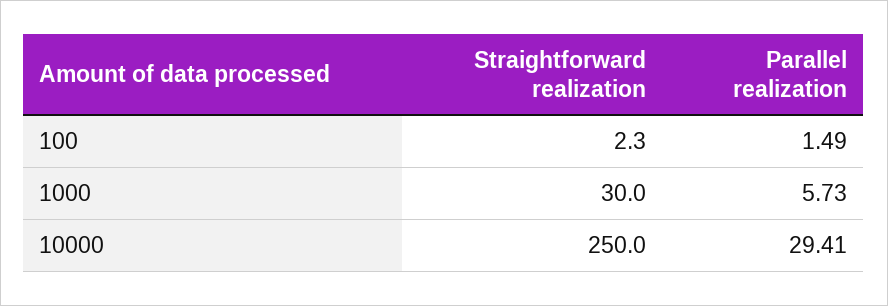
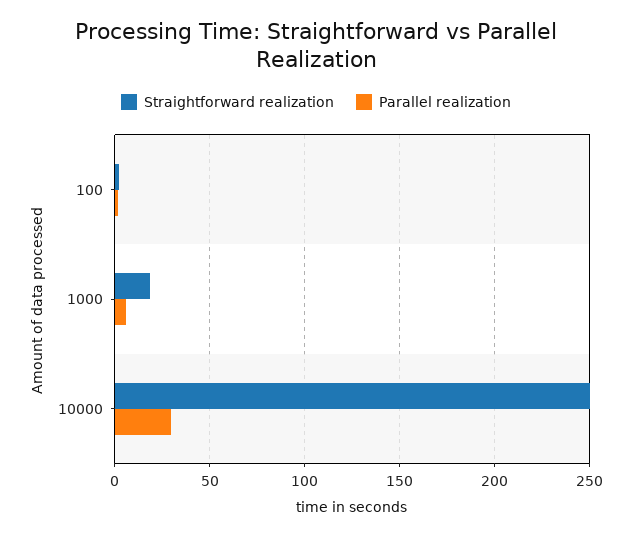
Straightforward realization, 1000: 30 -> 20

